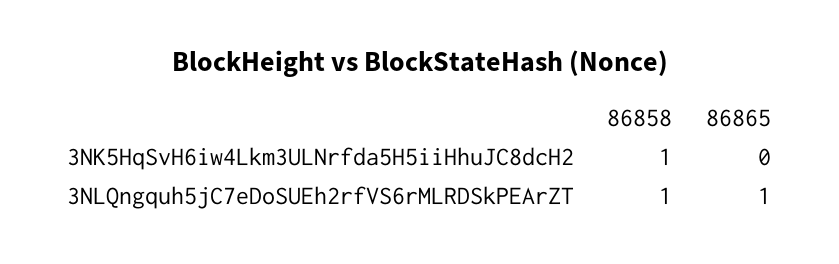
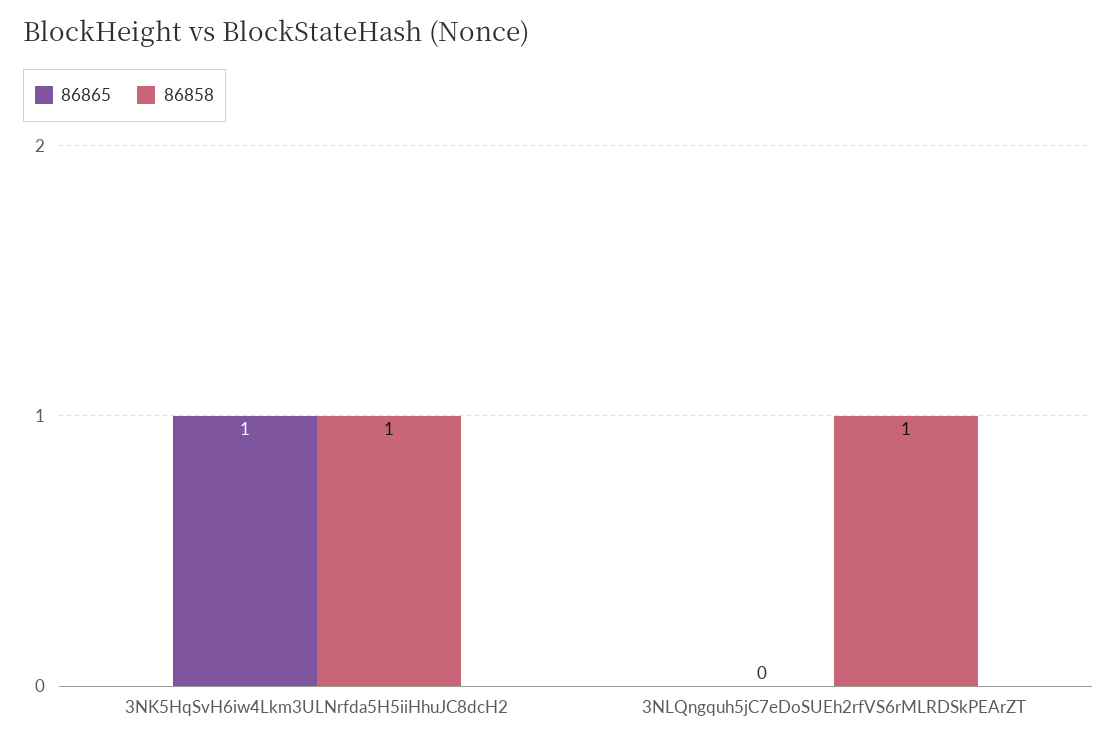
86865, 3NK5HqSvH6iw4Lkm3ULNrfda5H5iiHhuJC8dcH2: 0 -> 1
86865, 3NLQngquh5jC7eDoSUEh2rfVS6rMLRDSkPEArZT: 1 -> 0

